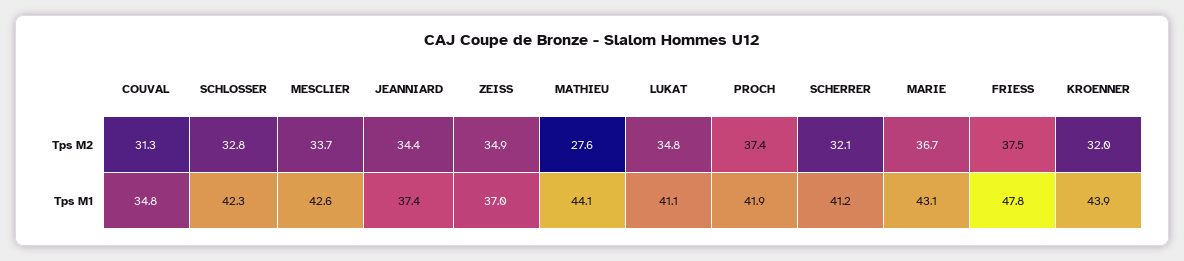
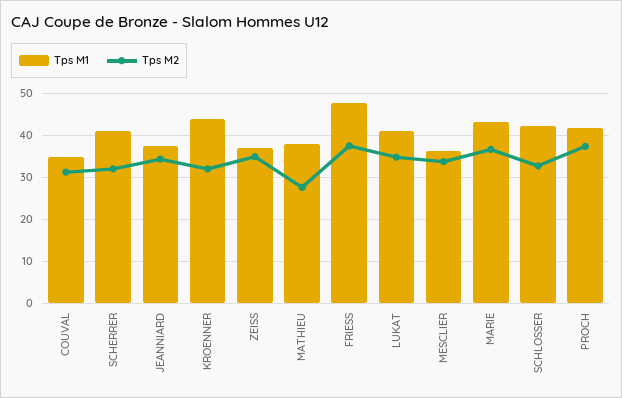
Tps M1, MESCLIER: 42.6 -> 36
Tps M1, MATHIEU: 44.1 -> 38

